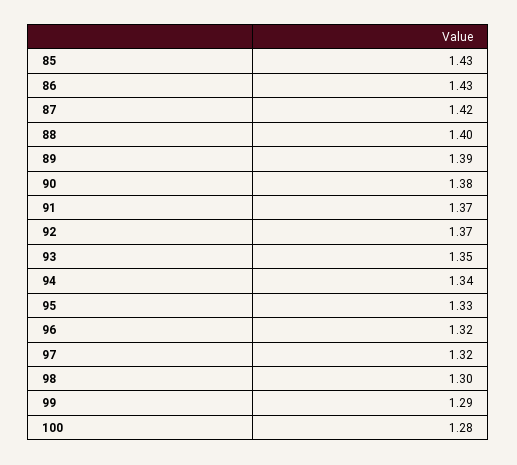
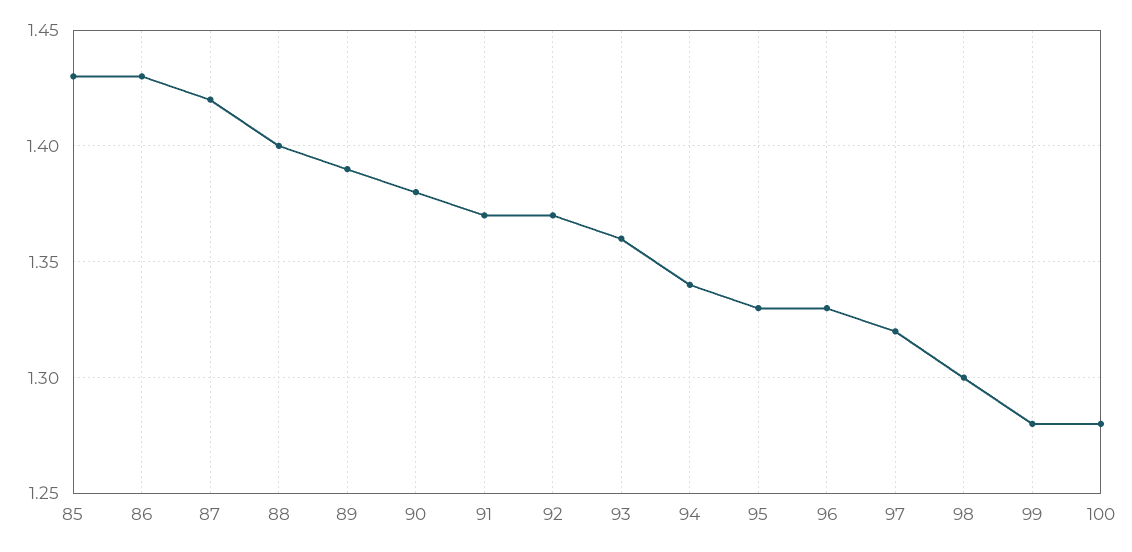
93: 1.35 -> 1.36
96: 1.32 -> 1.33
99: 1.29 -> 1.28

